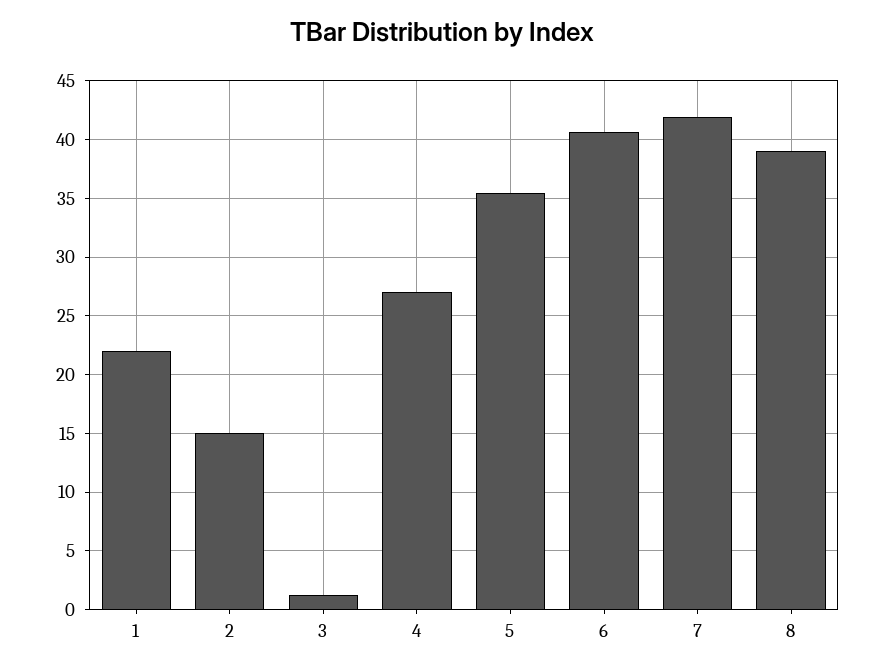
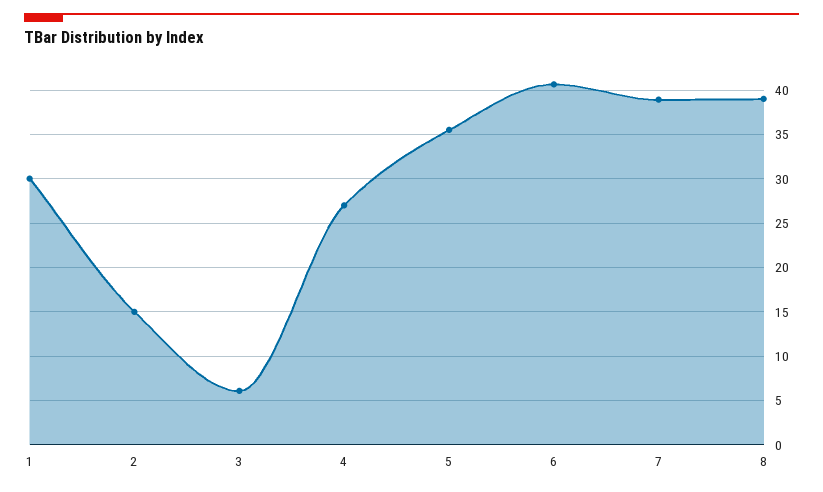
1: 22 -> 30
3: 1 -> 6
7: 42 -> 39

